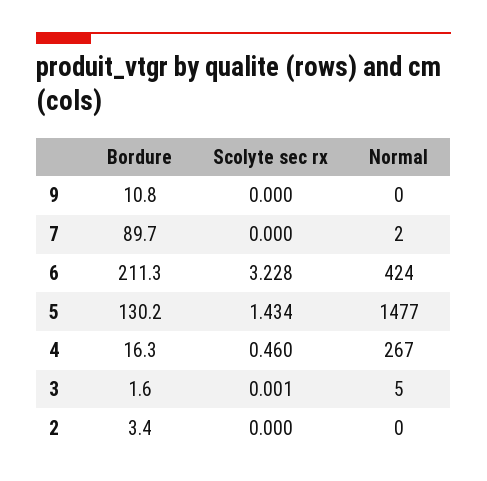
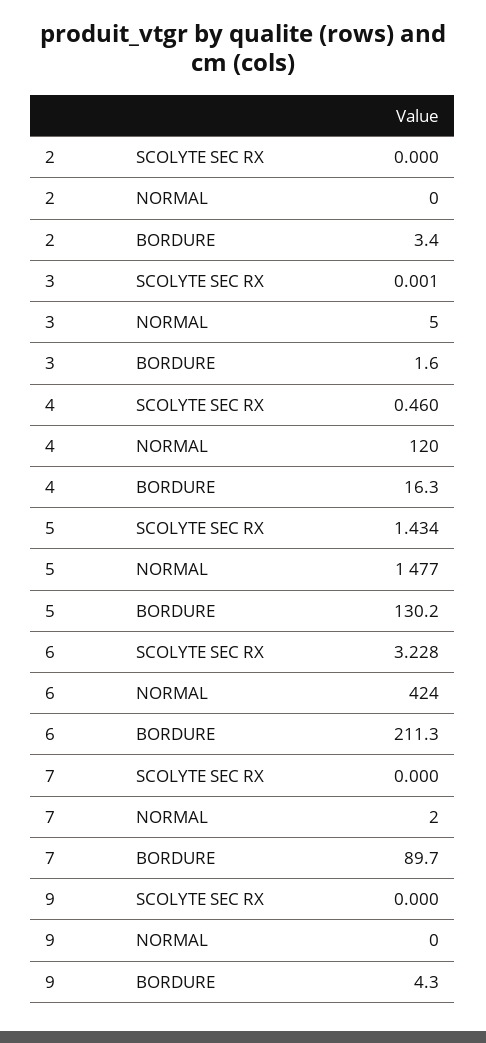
Bordure, 9: 10.8 -> 4.3
Normal, 4: 267 -> 120

